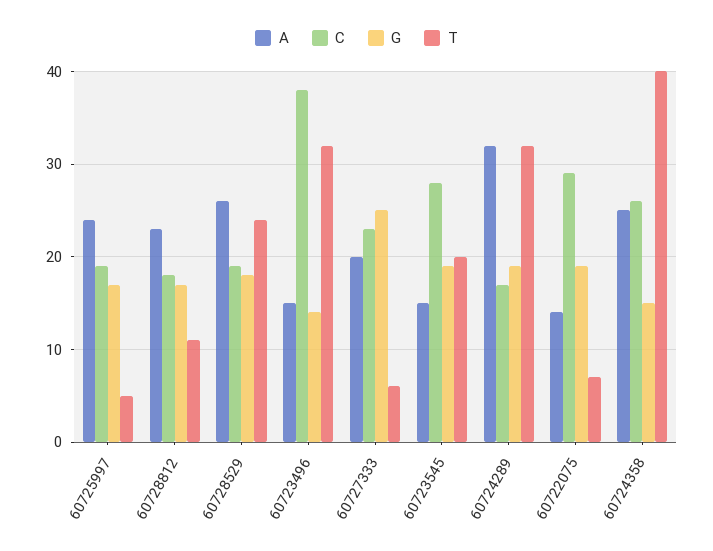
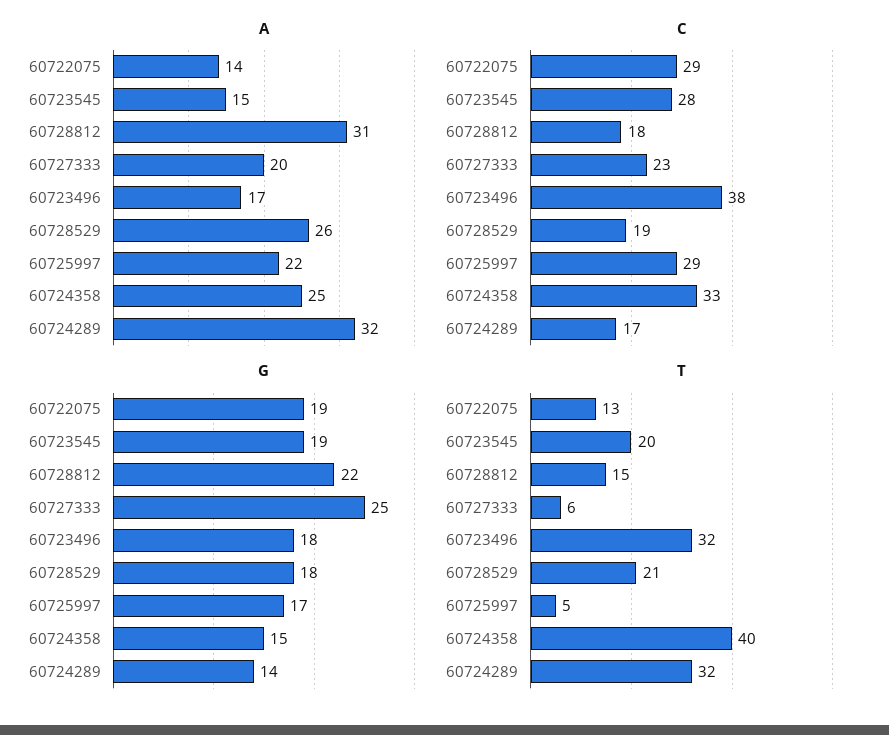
A, 60725997: 24 -> 22
C, 60725997: 19 -> 29
A, 60728812: 23 -> 31
G, 60728812: 17 -> 22
T, 60728812: 11 -> 15
T, 60728529: 24 -> 21
A, 60723496: 15 -> 17
G, 60723496: 14 -> 18
G, 60724289: 19 -> 14
T, 60722075: 7 -> 13
C, 60724358: 26 -> 33

